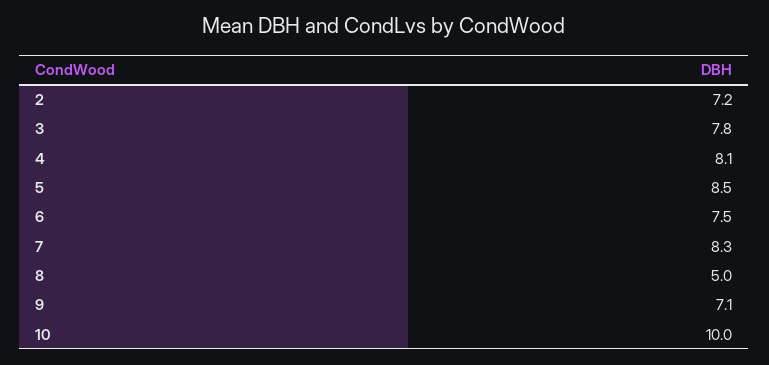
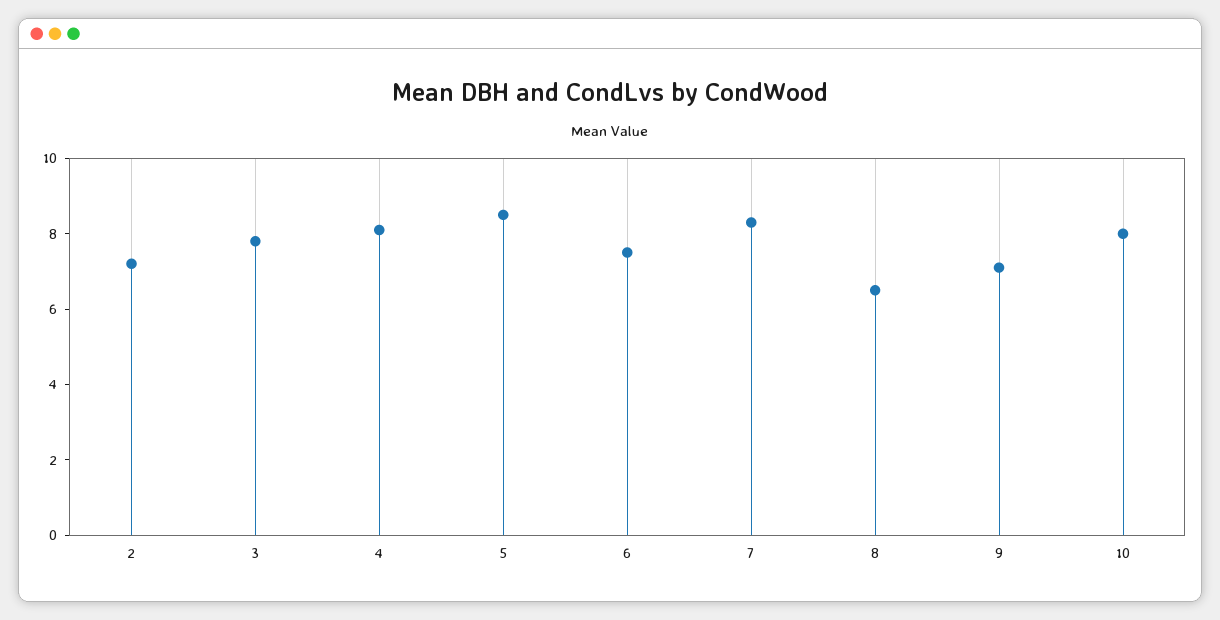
8: 5 -> 6.5
10: 10 -> 8

